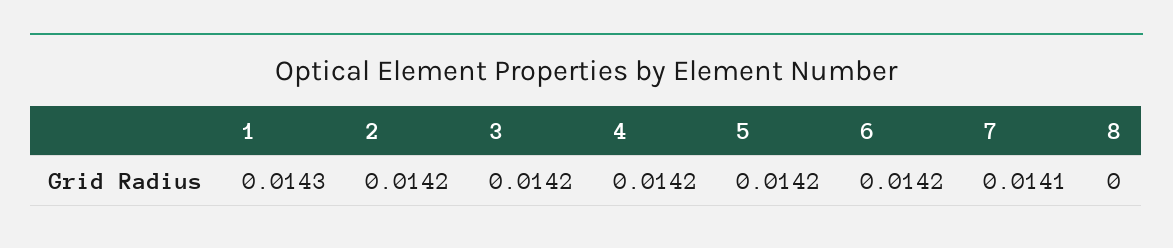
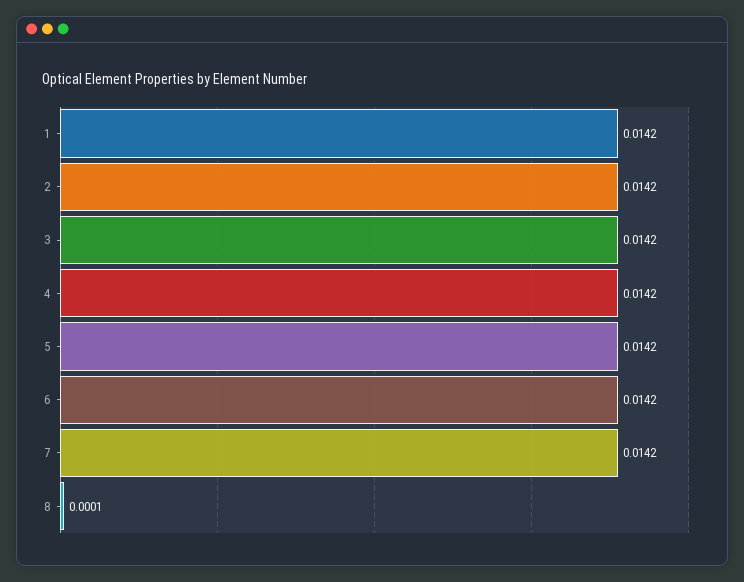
1: 0.0143 -> 0.0142
7: 0.0141 -> 0.0142
8: 0 -> 0.0001

